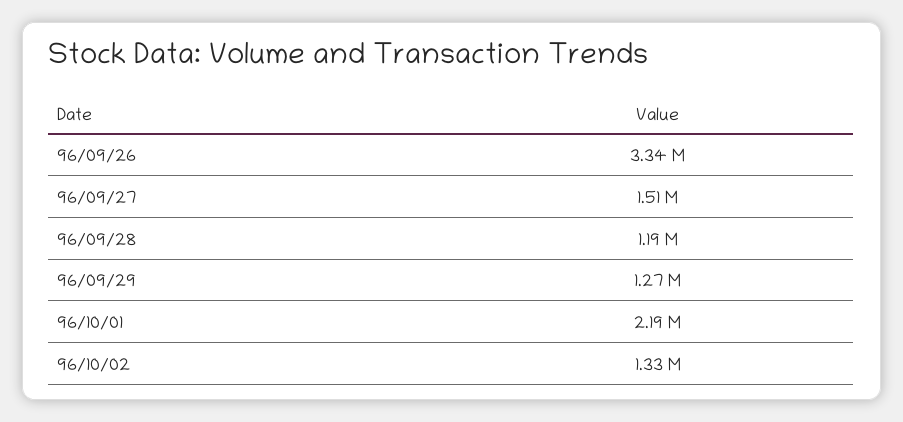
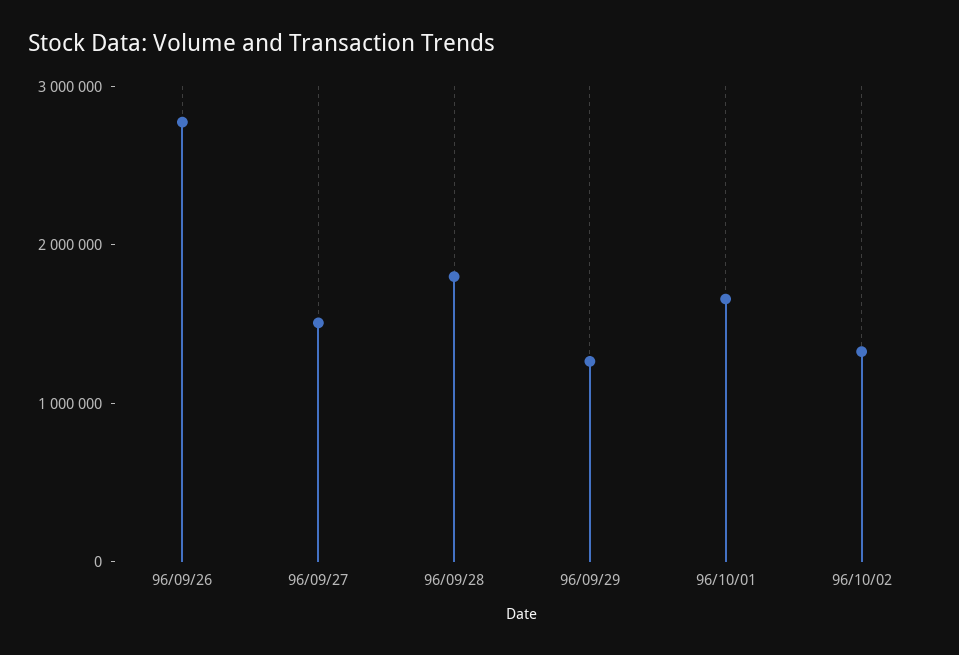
96/09/26: 3340000 -> 2800000
96/09/28: 1190000 -> 1800000
96/10/01: 2190000 -> 1600000

